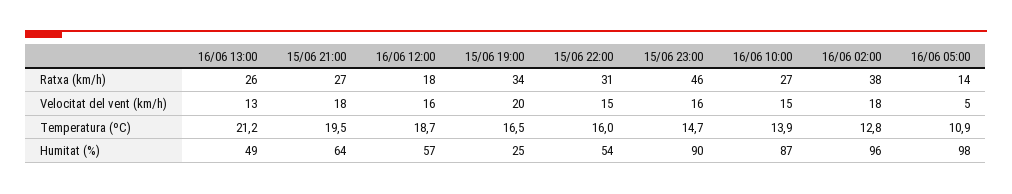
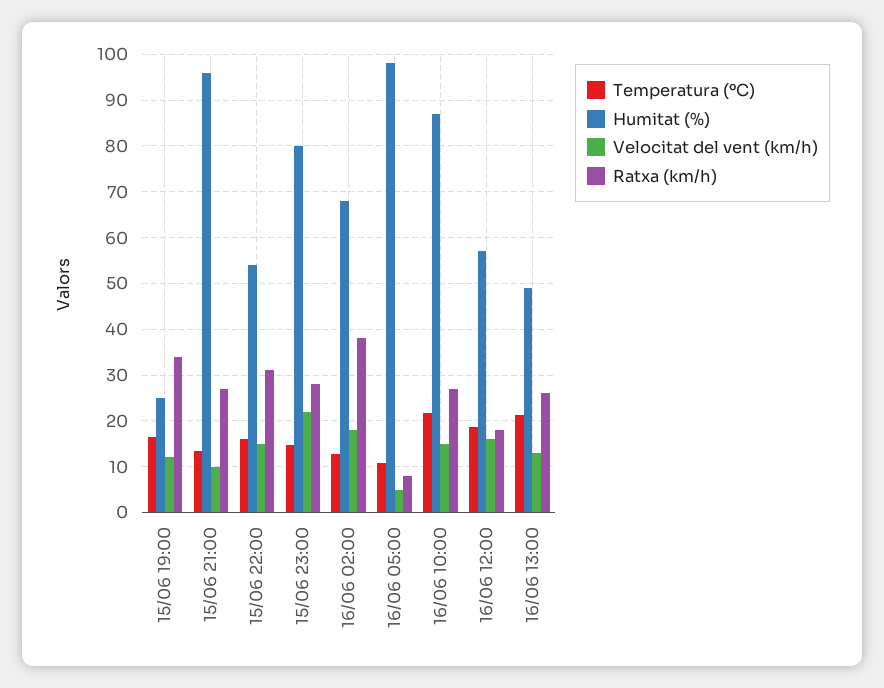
Ratxa (km/h), 15/06 23:00: 46 -> 28
Ratxa (km/h), 16/06 05:00: 14 -> 8
Velocitat del vent (km/h), 15/06 21:00: 18 -> 10
Velocitat del vent (km/h), 15/06 19:00: 20 -> 12
Velocitat del vent (km/h), 15/06 23:00: 16 -> 22
Temperatura (ºC), 15/06 21:00: 19.5 -> 14
Temperatura (ºC), 16/06 10:00: 13.9 -> 22
Humitat (%), 15/06 21:00: 64 -> 96
Humitat (%), 15/06 23:00: 90 -> 80
Humitat (%), 16/06 02:00: 96 -> 68

